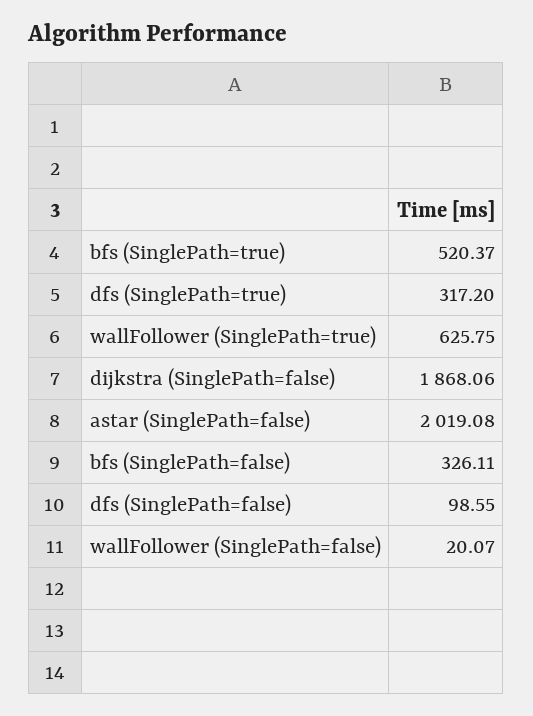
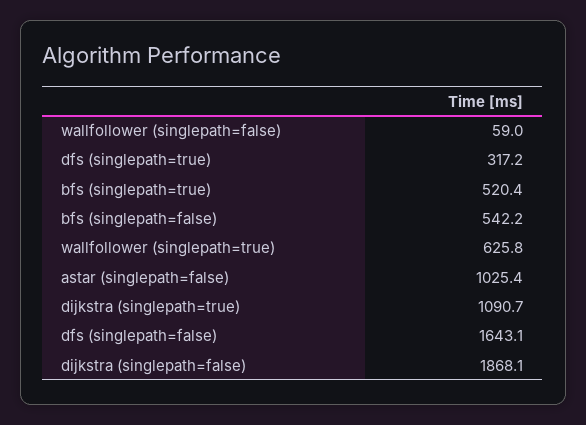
astar (SinglePath=false): 2019.08 -> 1025.4
bfs (SinglePath=false): 326.11 -> 542.2
dfs (SinglePath=false): 98.55 -> 1643.1
wallFollower (SinglePath=false): 20.07 -> 59
dijkstra (singlepath=true): none -> 1090.7

